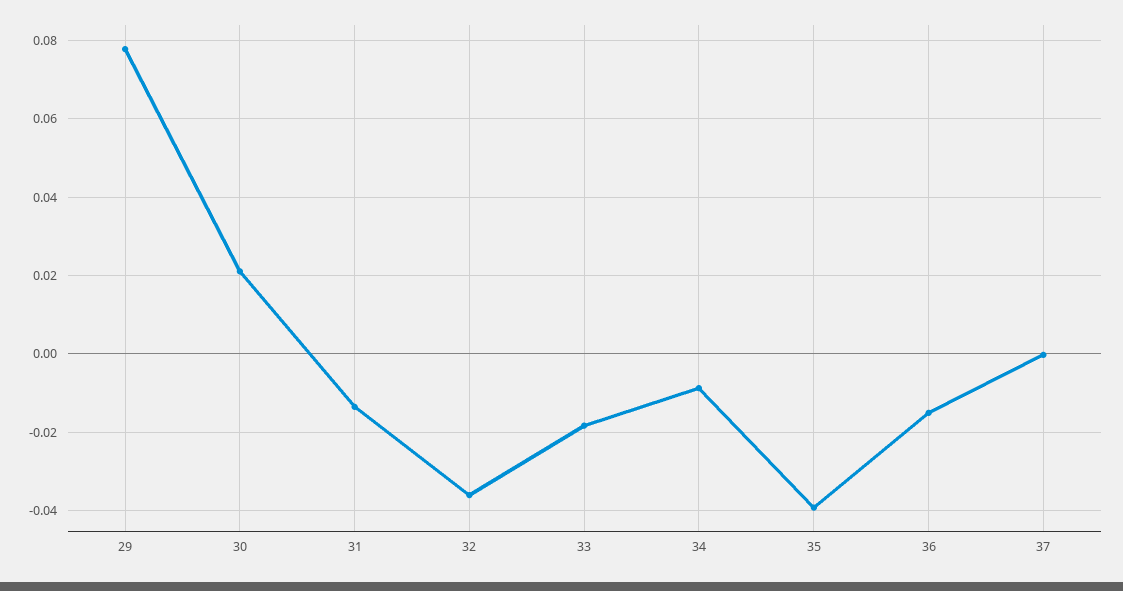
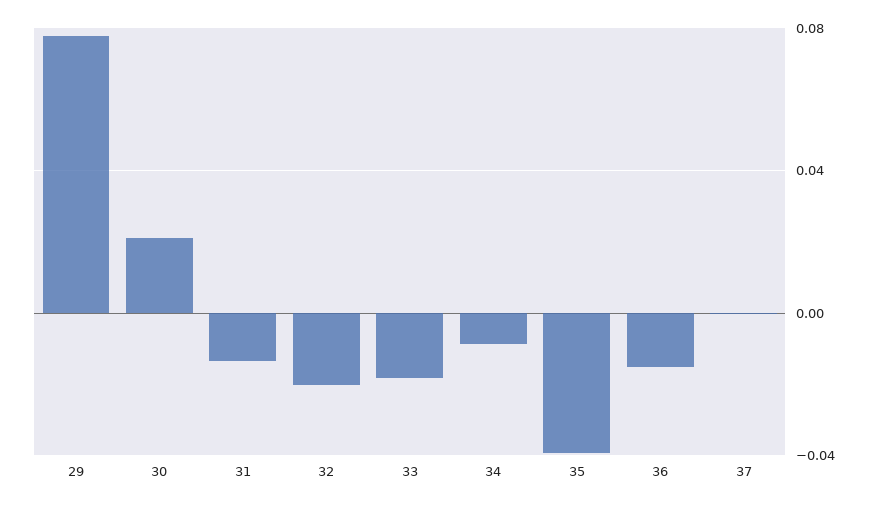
32: -0.036 -> -0.02

